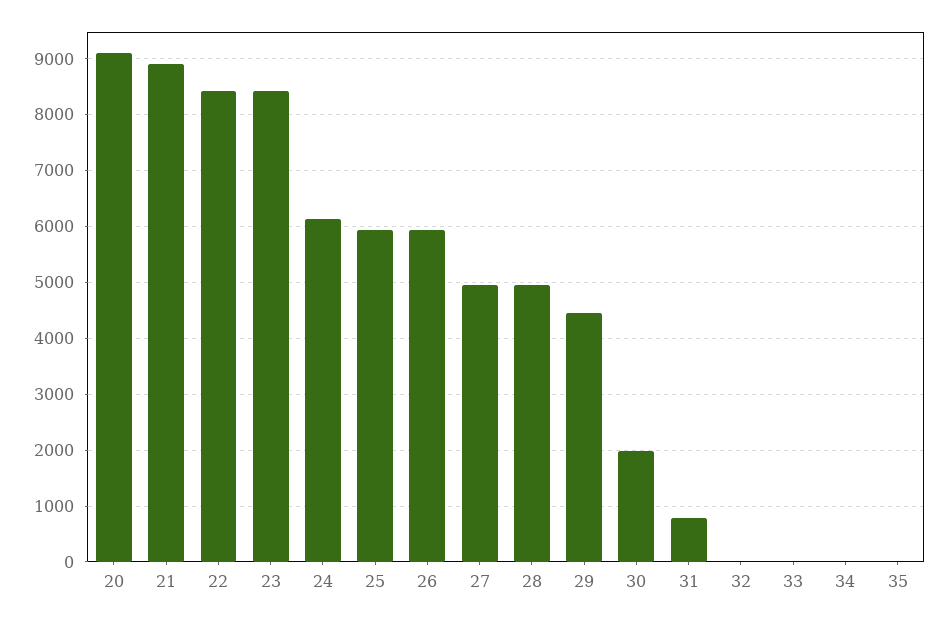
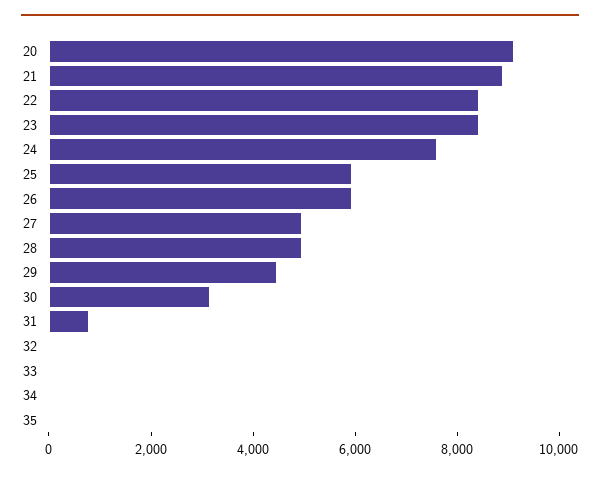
24: 6200 -> 7500
30: 2000 -> 3000

